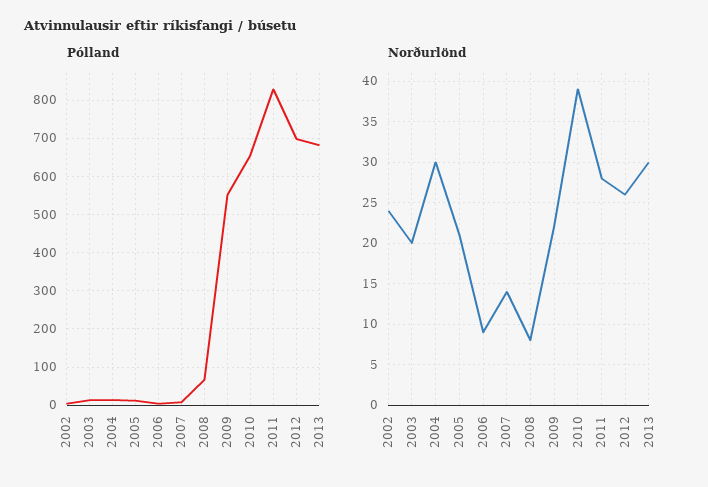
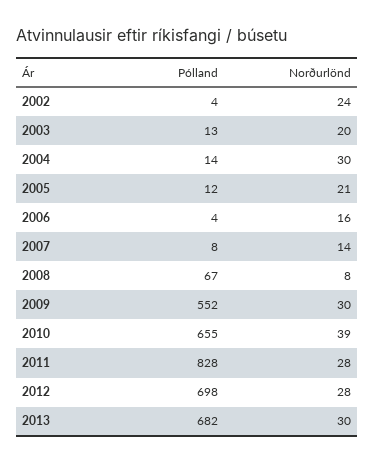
Norðurlönd, 2006: 9 -> 16
Norðurlönd, 2009: 22 -> 30
Norðurlönd, 2012: 26 -> 28

